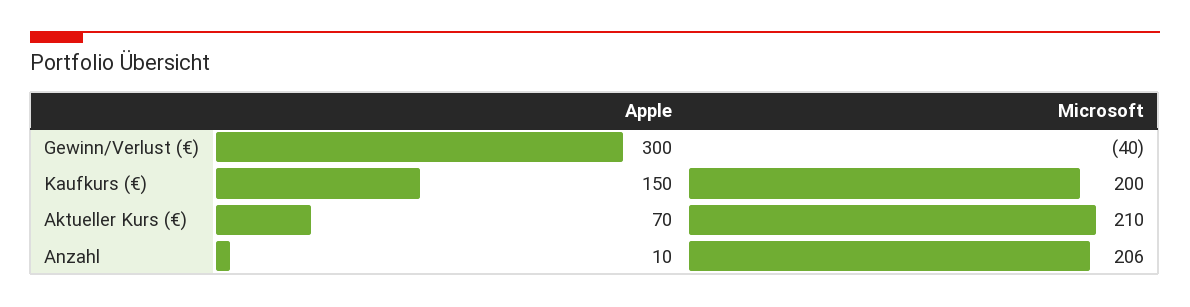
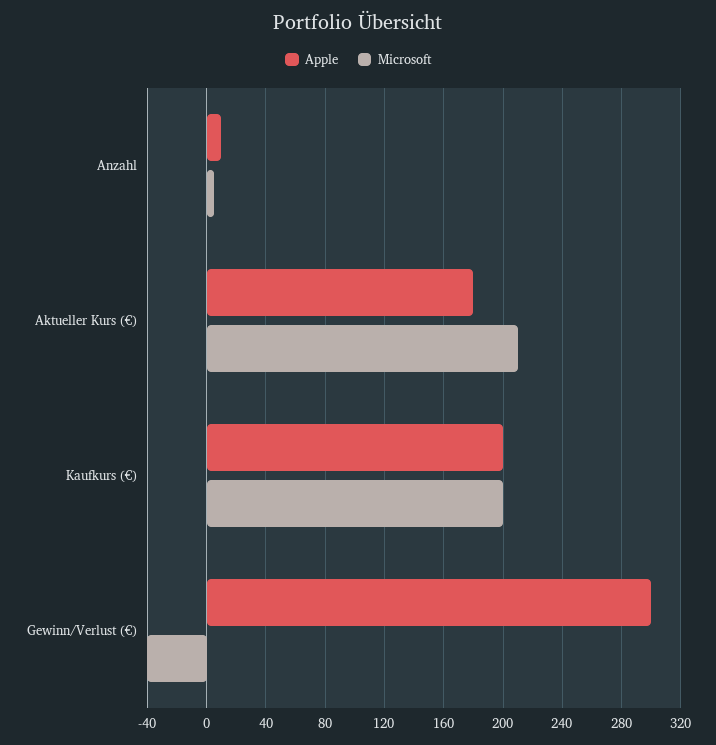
Apple, Kaufkurs (€): 150 -> 200
Apple, Aktueller Kurs (€): 70 -> 180
Microsoft, Anzahl: 206 -> 5

